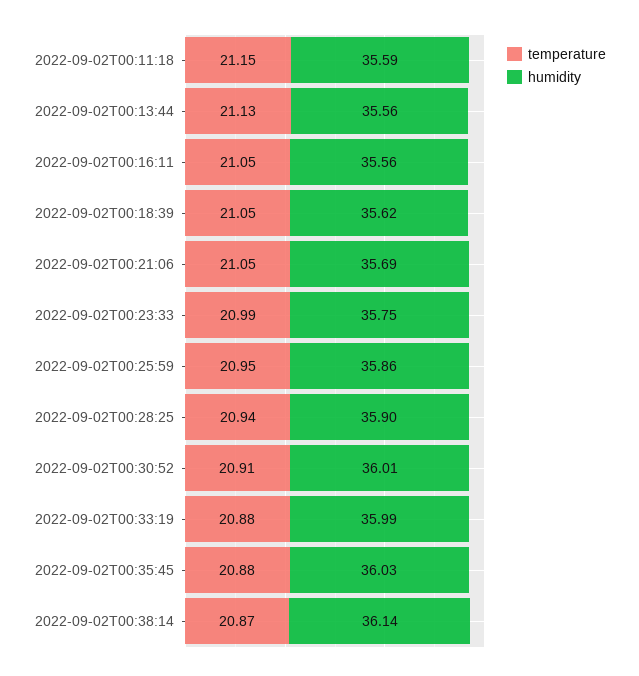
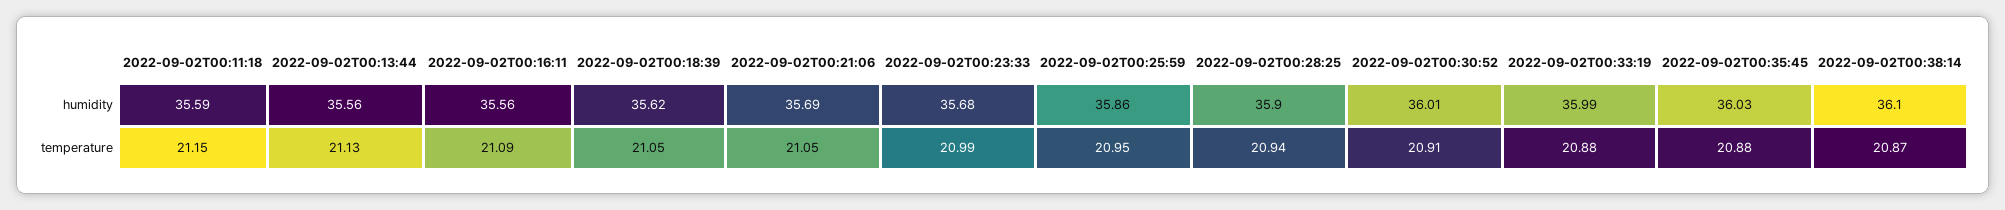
temperature, 2022-09-02T00:16:11: 21.05 -> 21.09
humidity, 2022-09-02T00:23:33: 35.75 -> 35.68
humidity, 2022-09-02T00:38:14: 36.14 -> 36.1

